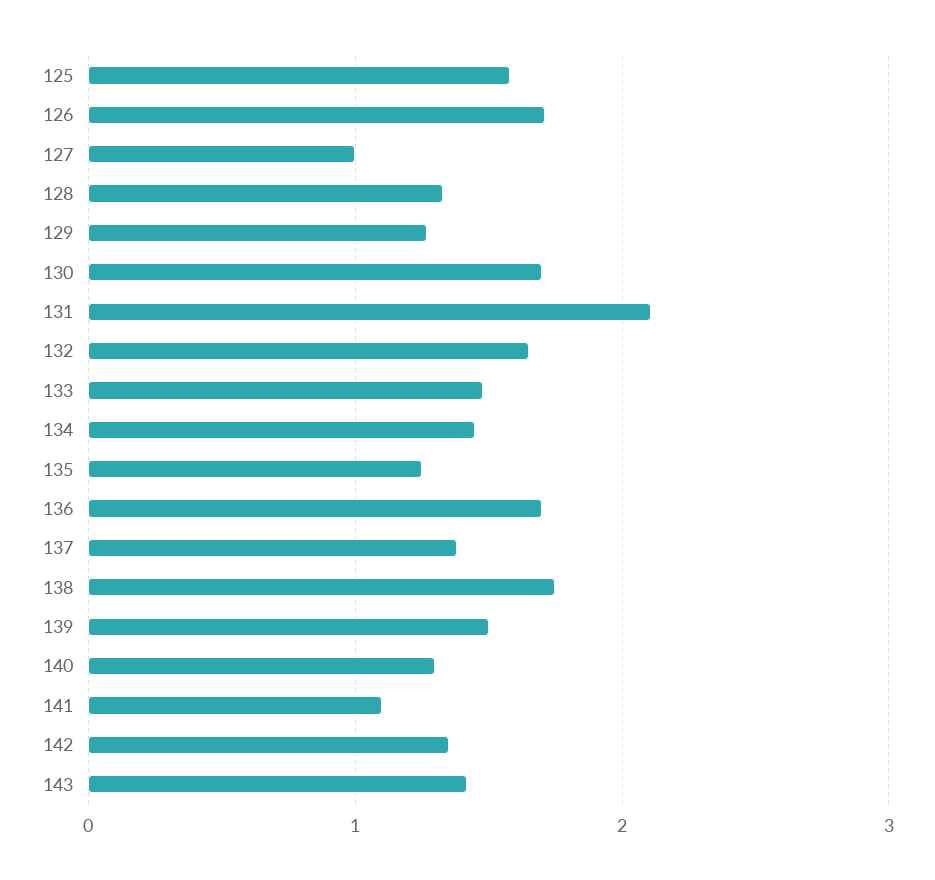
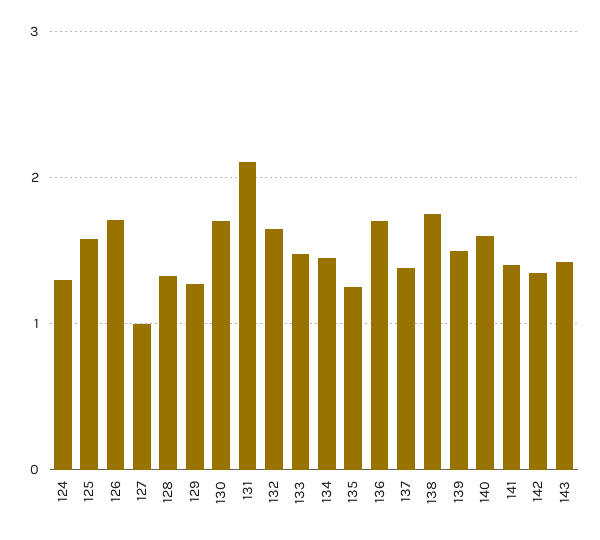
140: 1.3 -> 1.6
141: 1.1 -> 1.4
124: none -> 1.3

